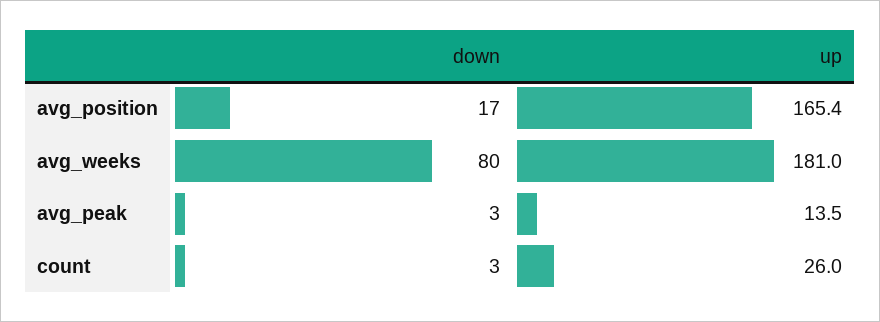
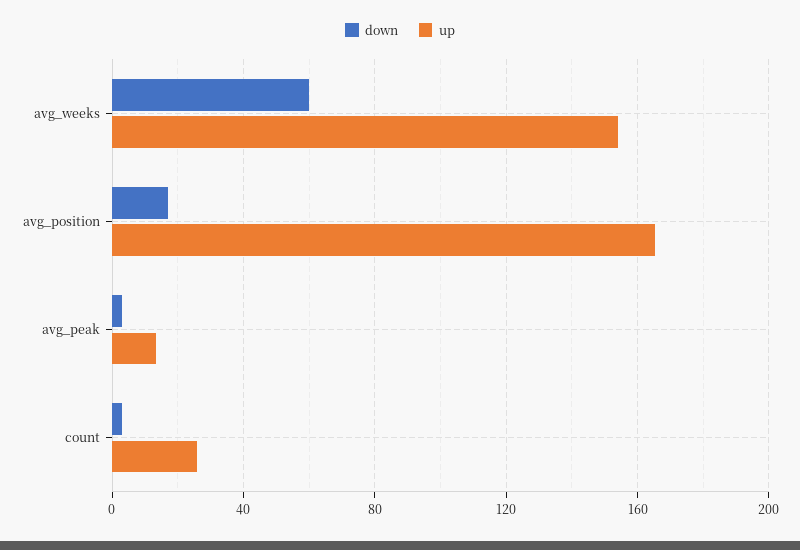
down, avg_weeks: 80 -> 60
up, avg_weeks: 181 -> 155

